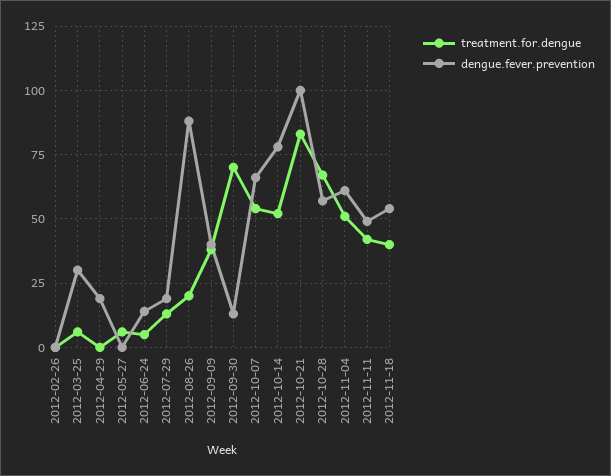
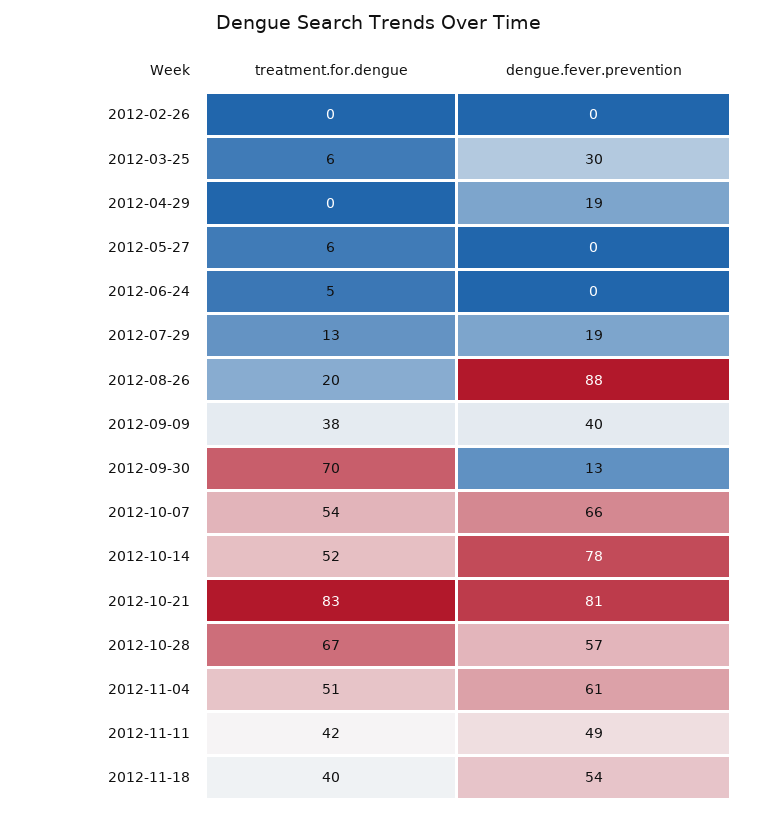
dengue.fever.prevention, 2012-06-24: 15 -> 0
dengue.fever.prevention, 2012-10-21: 100 -> 81

